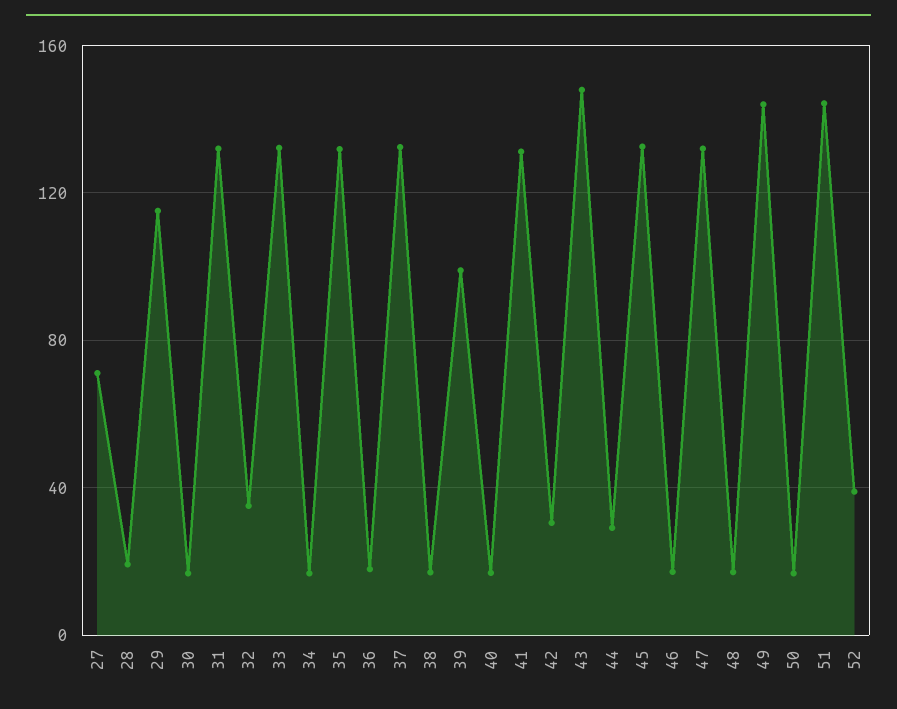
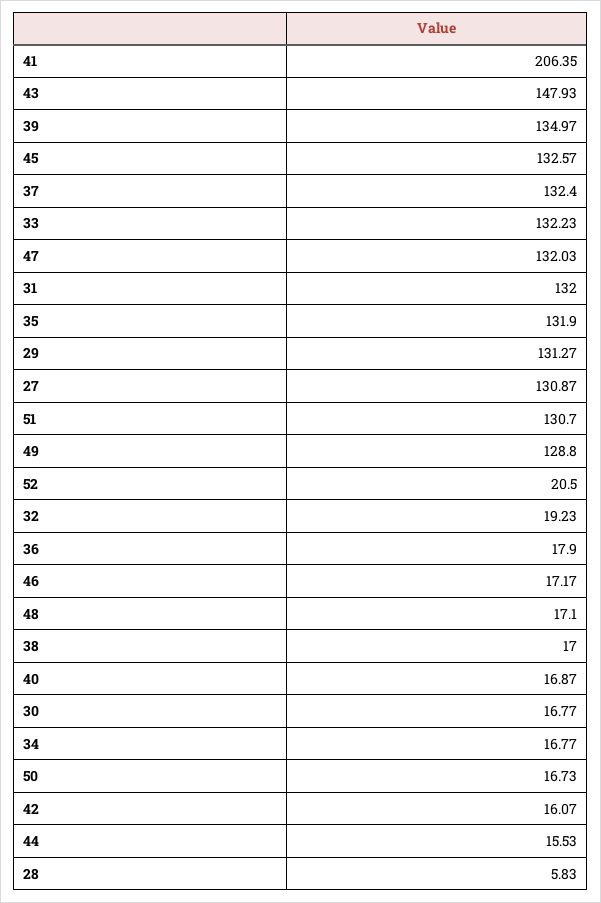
27: 70 -> 130.87
28: 20 -> 5.83
29: 115 -> 131.27
32: 35 -> 19.23
39: 100 -> 134.97
41: 130 -> 206.35
42: 30 -> 16.07
44: 30 -> 15.53
49: 145 -> 128.8
51: 145 -> 130.7
52: 40 -> 20.5

